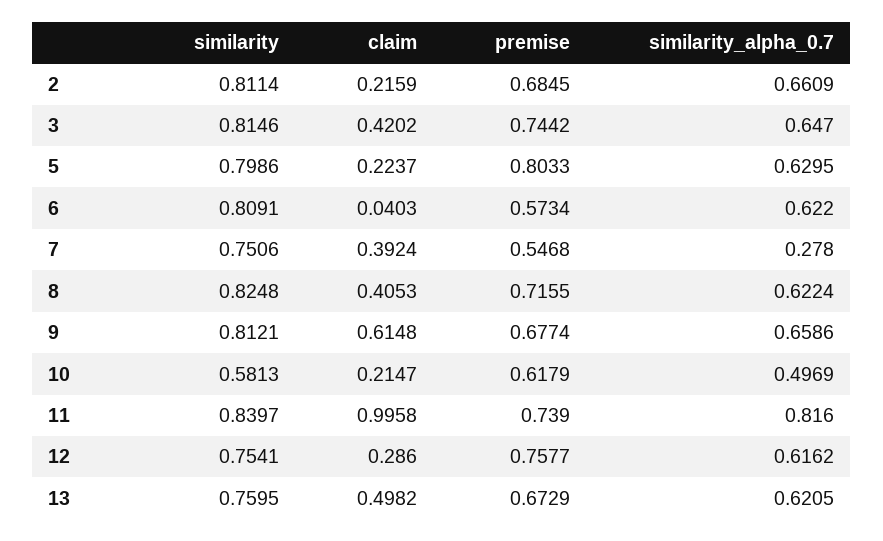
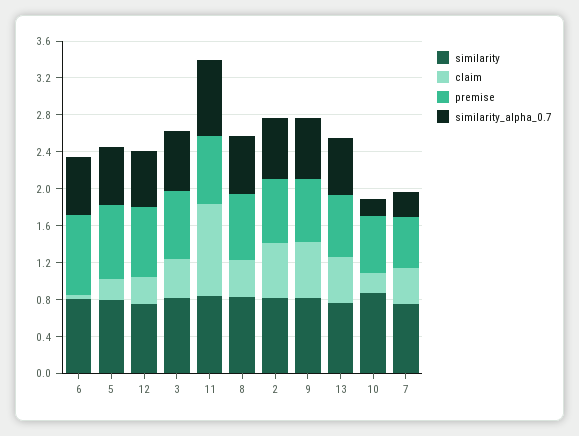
claim, 2: 0.2159 -> 0.6
premise, 6: 0.5734 -> 0.9
similarity, 10: 0.5813 -> 0.9
similarity_alpha_0.7, 10: 0.4969 -> 0.2

